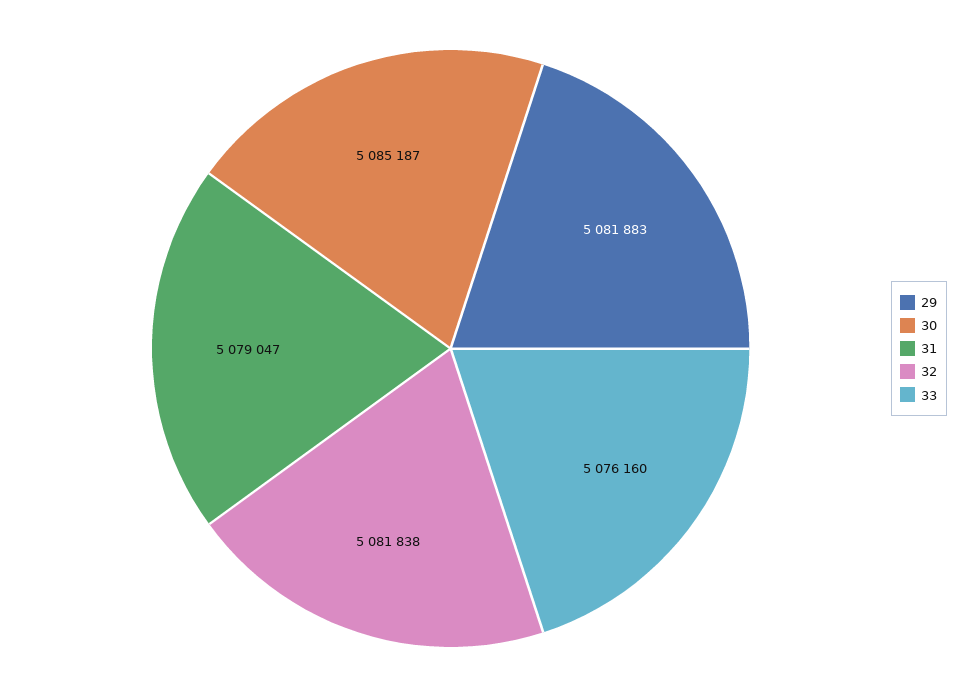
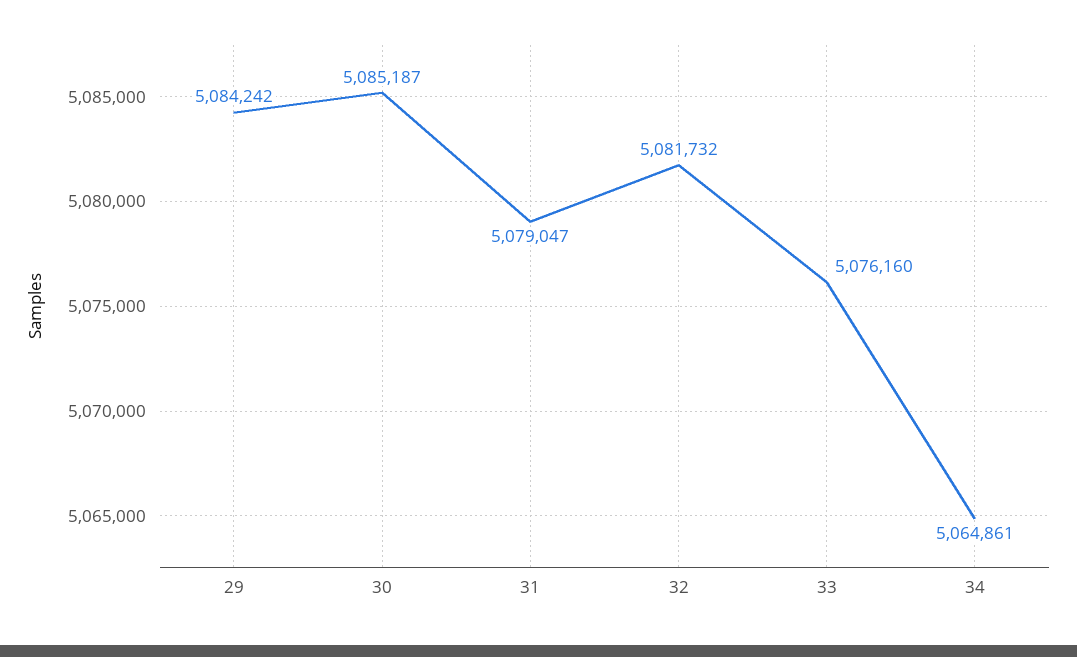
29: 5081883 -> 5084242
32: 5081838 -> 5081732
34: none -> 5064861

